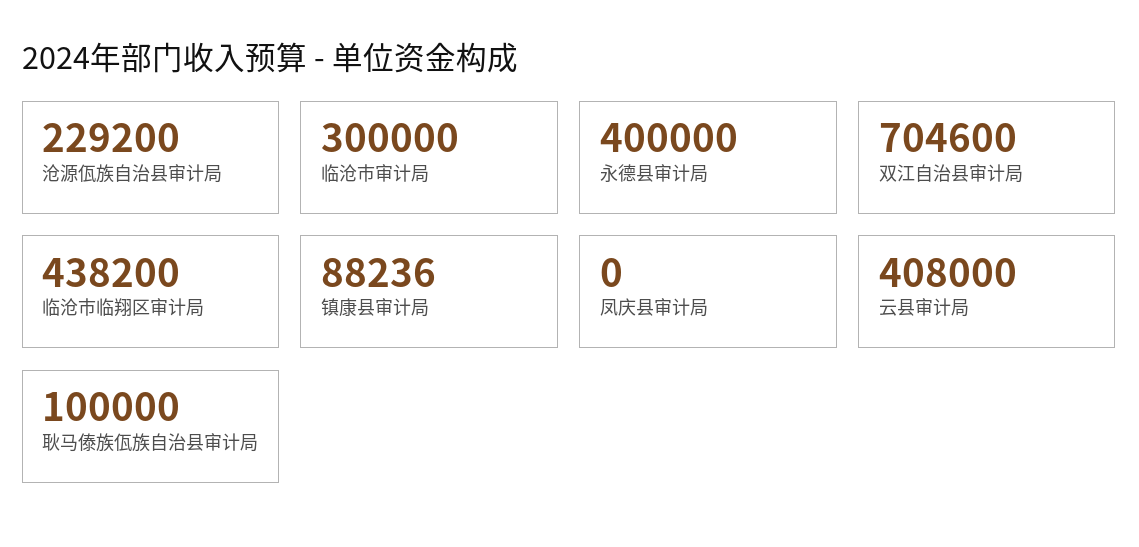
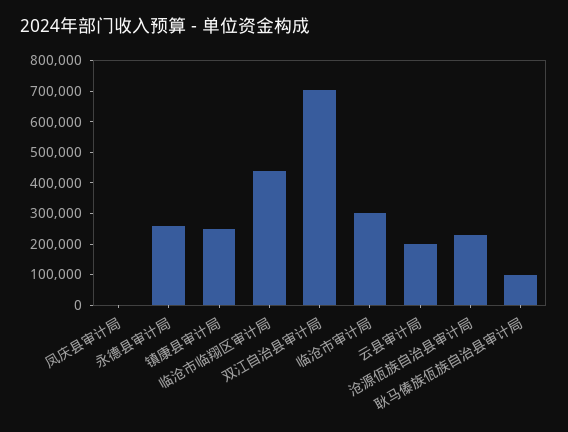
永德县审计局: 400000 -> 250000
镇康县审计局: 88236 -> 250000
云县审计局: 408000 -> 200000

